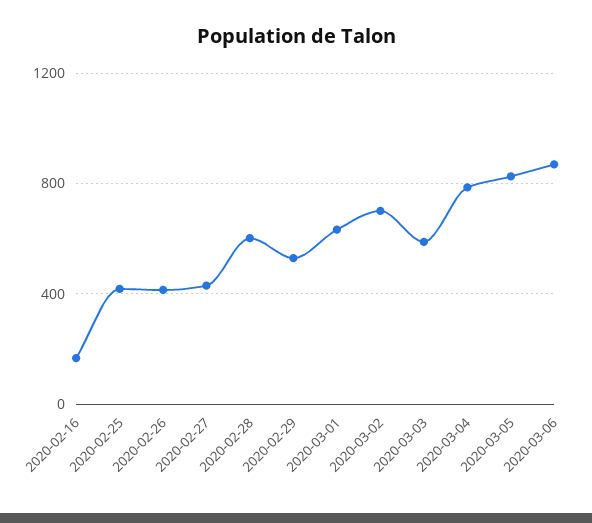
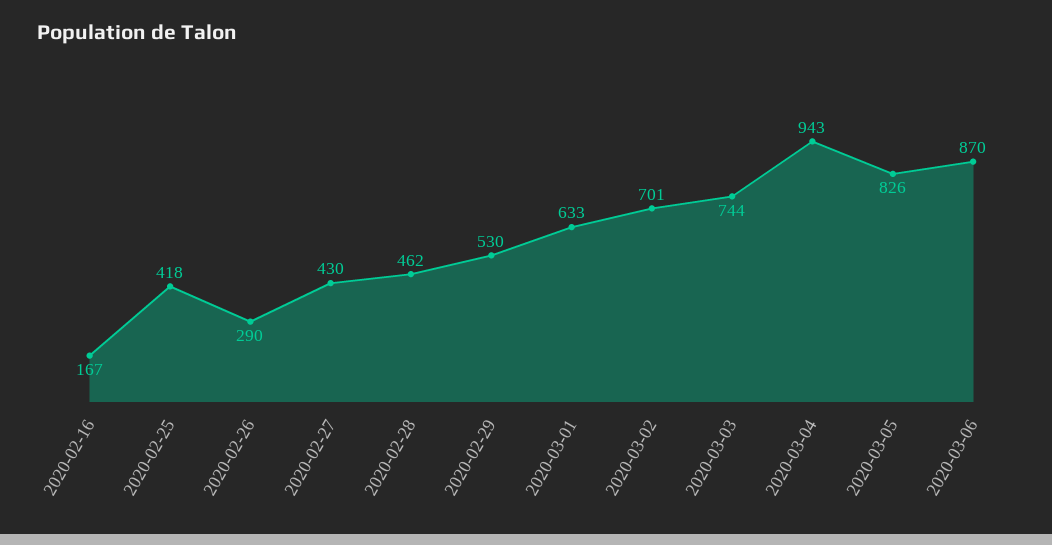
2020-02-26: 400 -> 290
2020-02-28: 600 -> 462
2020-03-03: 600 -> 744
2020-03-04: 800 -> 943

